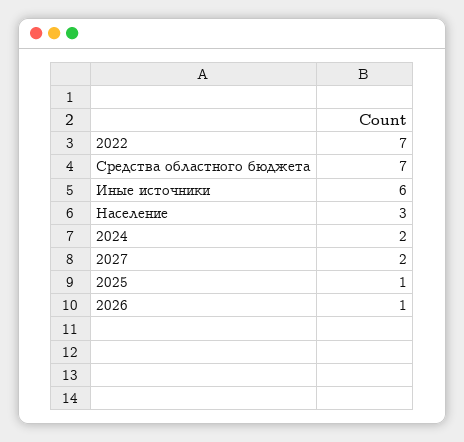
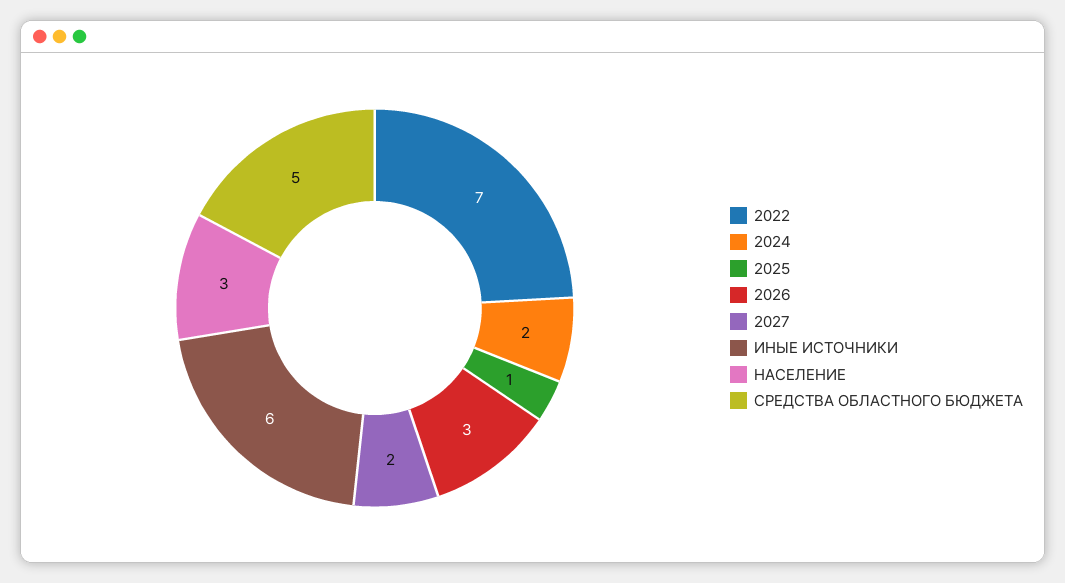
Средства областного бюджета: 7 -> 5
2026: 1 -> 3

